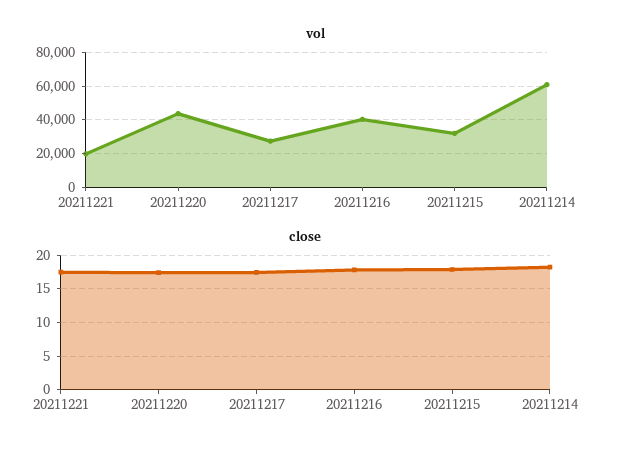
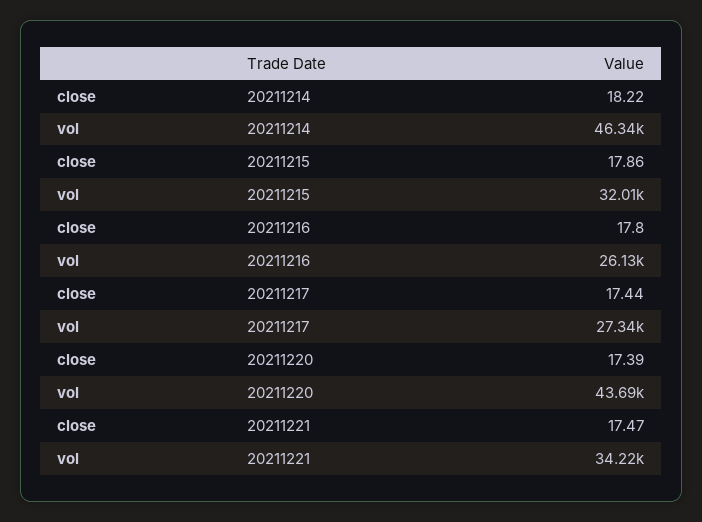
vol, 20211221: 20000 -> 34220
vol, 20211216: 40000 -> 26130
vol, 20211214: 60000 -> 46340

